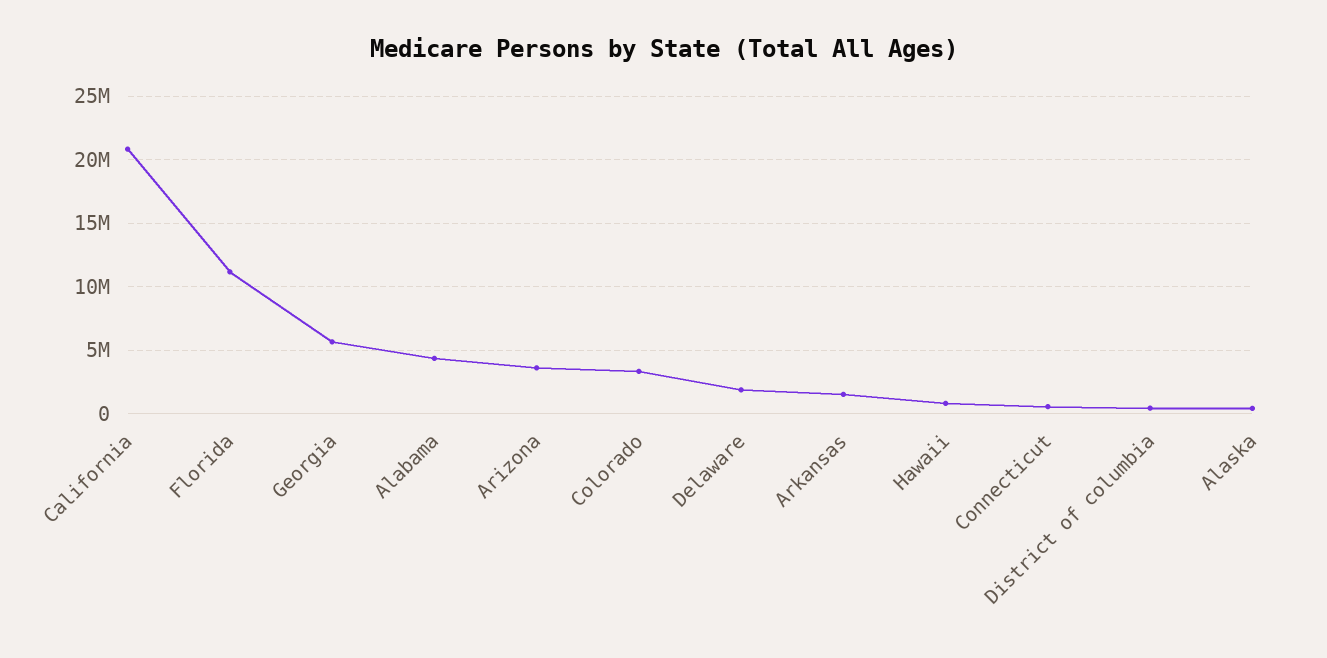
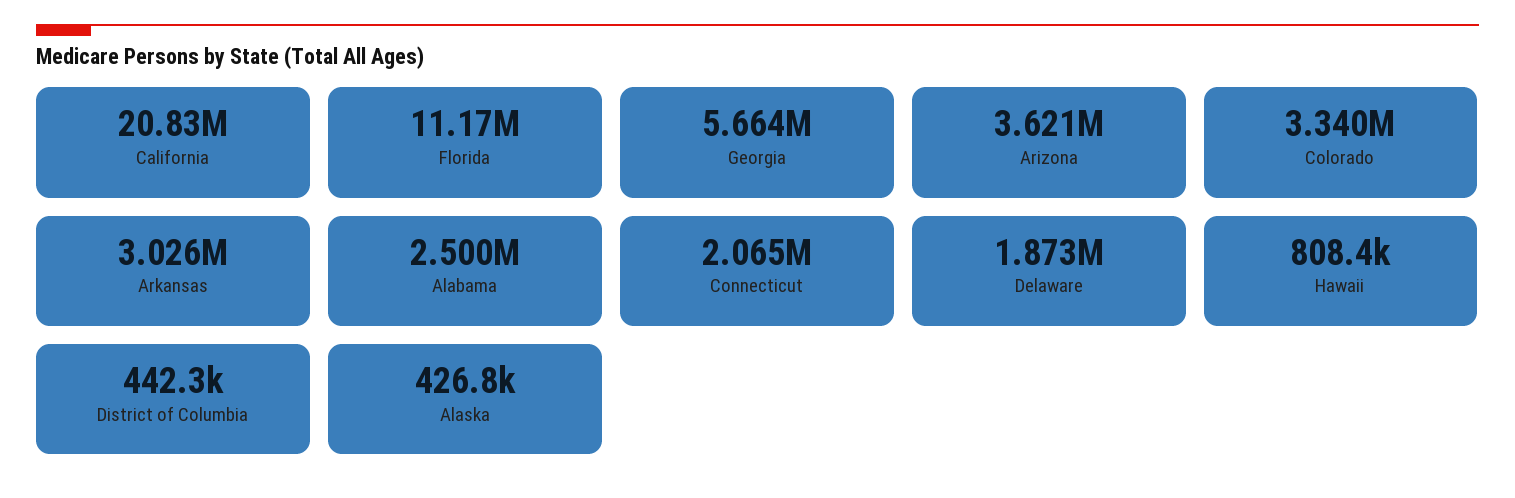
Alabama: 4500000 -> 2500000
Arkansas: 1500000 -> 3026000
Connecticut: 500000 -> 2065000

